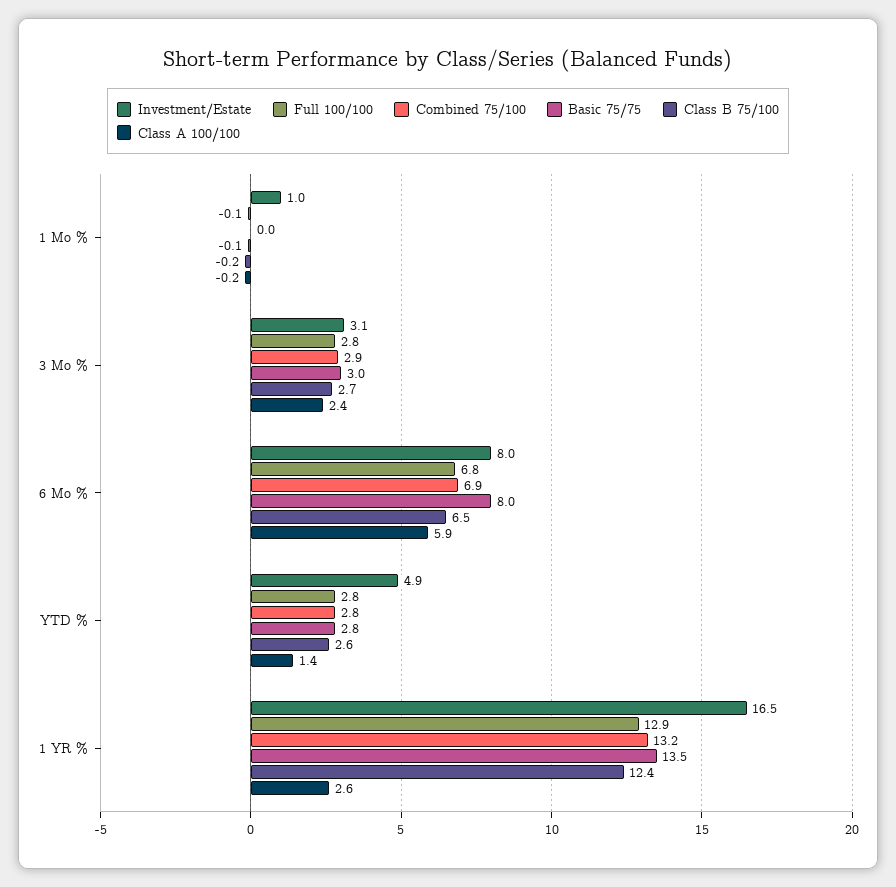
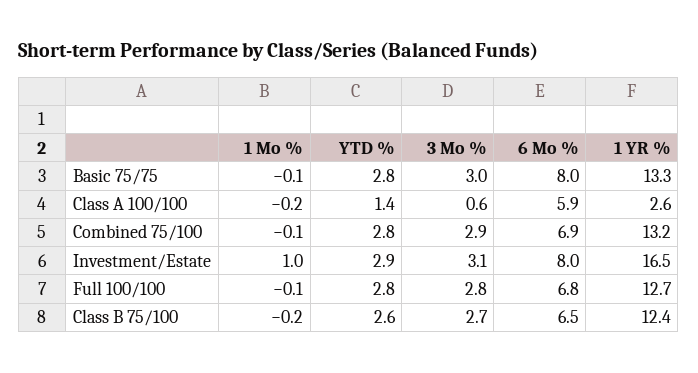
Combined 75/100, 1 Mo %: 0 -> -0.1
Class A 100/100, 3 Mo %: 2.4 -> 0.6
Investment/Estate, YTD %: 4.9 -> 2.9
Full 100/100, 1 YR %: 12.9 -> 12.7
Basic 75/75, 1 YR %: 13.5 -> 13.3

